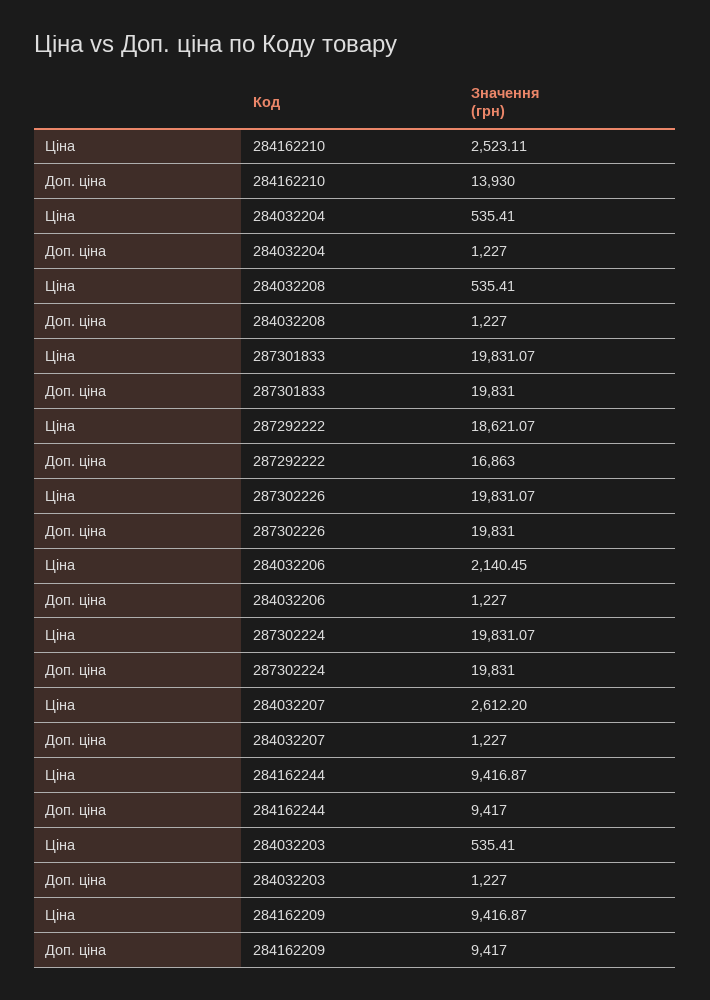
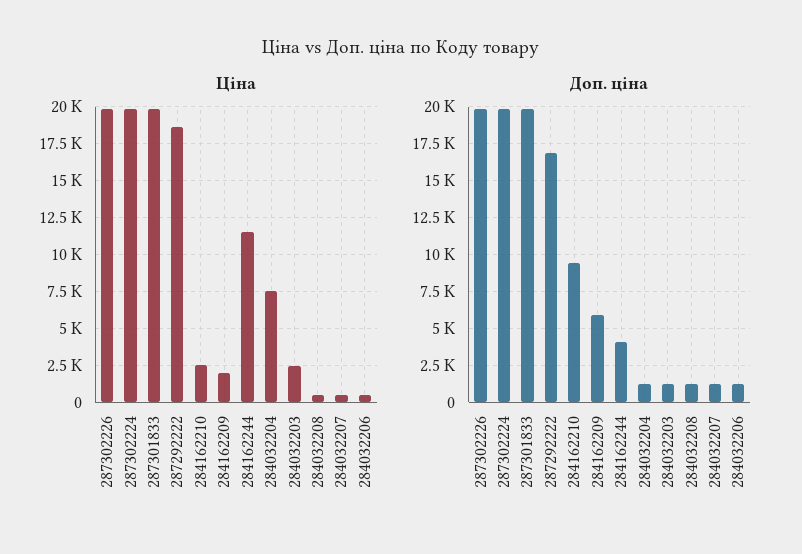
Доп. ціна, 284162210: 13930 -> 9500
Ціна, 284032204: 535.41 -> 7500
Ціна, 284032206: 2140.45 -> 500
Ціна, 284032207: 2612.2 -> 500
Ціна, 284162244: 9416.87 -> 11500
Доп. ціна, 284162244: 9417 -> 4000
Ціна, 284032203: 535.41 -> 2500
Ціна, 284162209: 9416.87 -> 2000
Доп. ціна, 284162209: 9417 -> 6000

